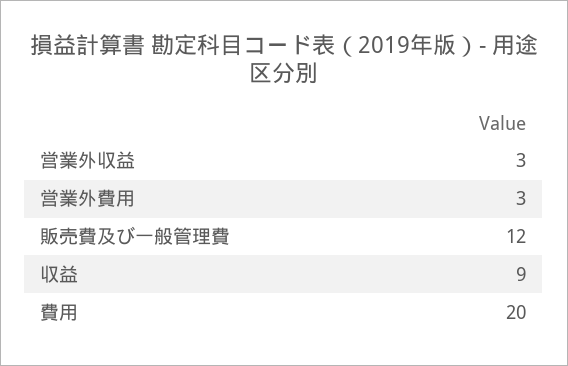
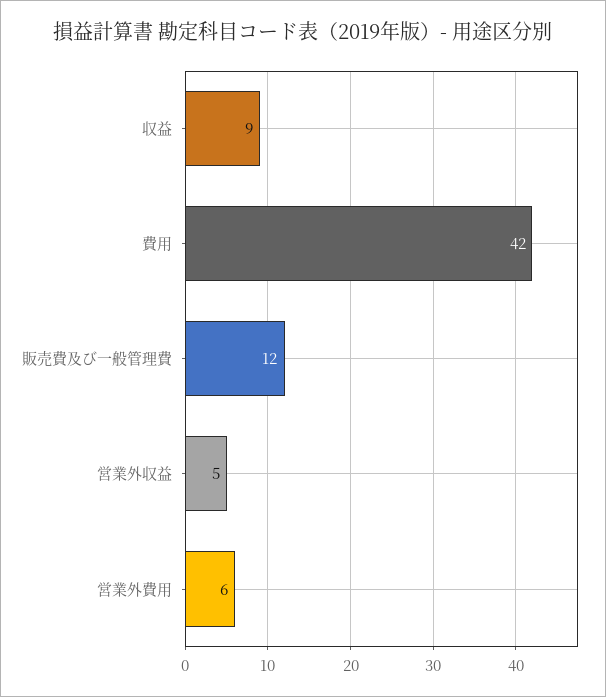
営業外収益: 3 -> 5
営業外費用: 3 -> 6
費用: 20 -> 42

